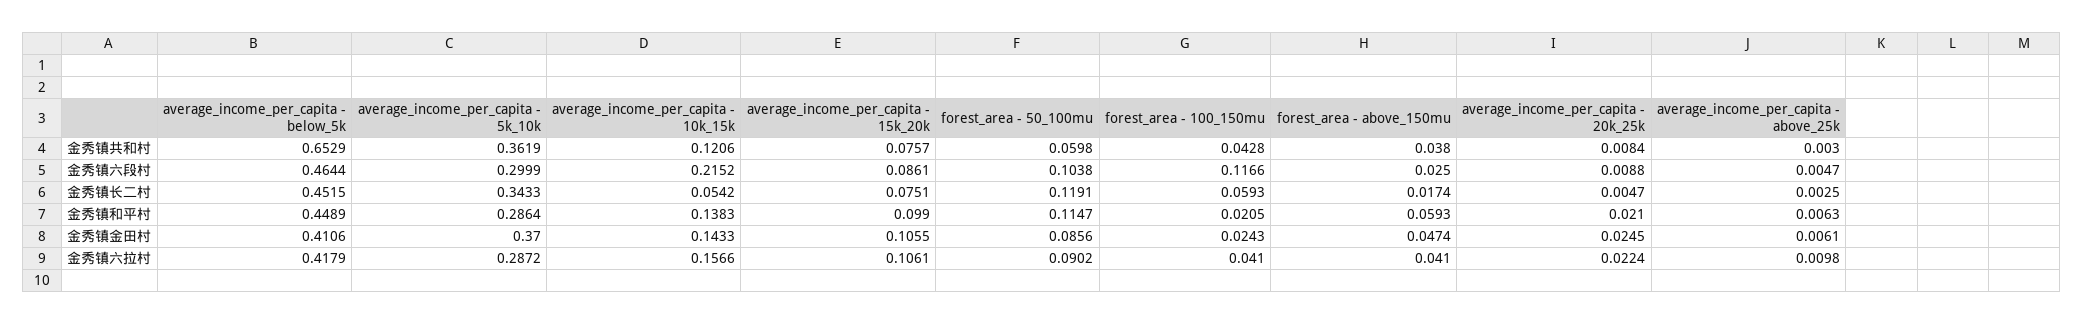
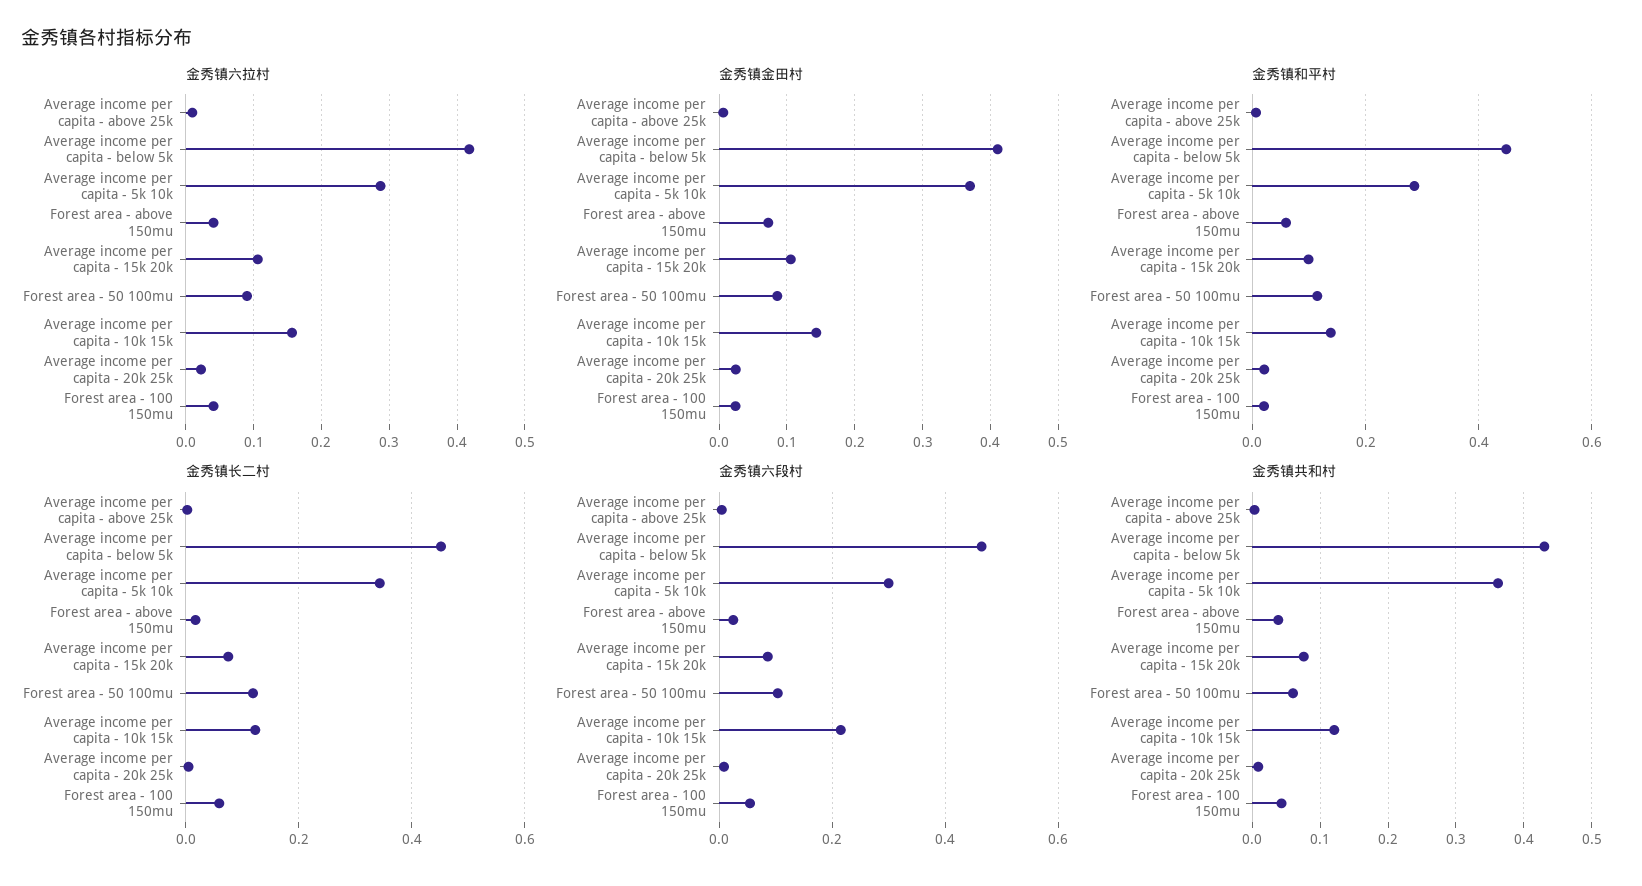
金秀镇共和村, average_income_per_capita - below_5k: 0.6529 -> 0.43
金秀镇六段村, forest_area - 100_150mu: 0.1166 -> 0.06
金秀镇长二村, average_income_per_capita - 10k_15k: 0.0542 -> 0.12
金秀镇金田村, forest_area - above_150mu: 0.0474 -> 0.07

